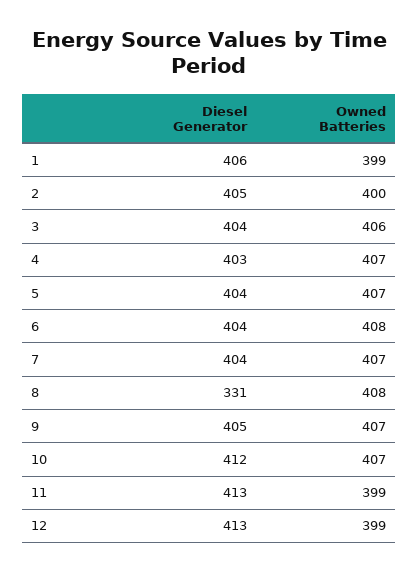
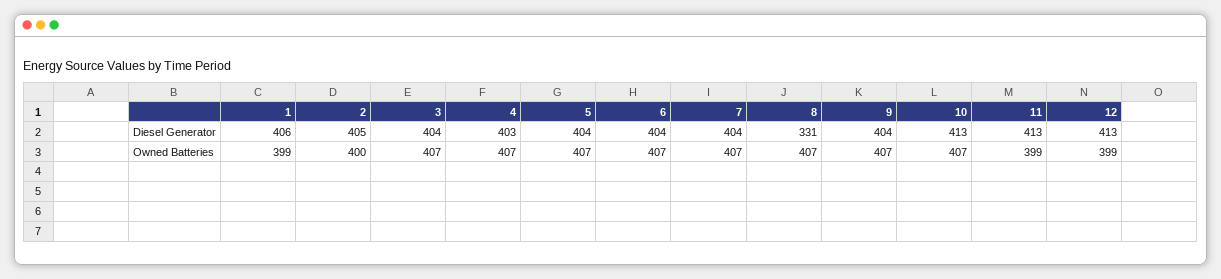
Owned Batteries, 3: 406 -> 407
Owned Batteries, 6: 408 -> 407
Owned Batteries, 8: 408 -> 407
Diesel Generator, 9: 405 -> 404
Diesel Generator, 10: 412 -> 413

